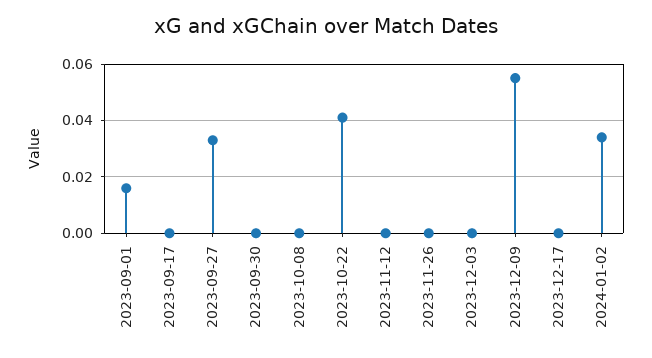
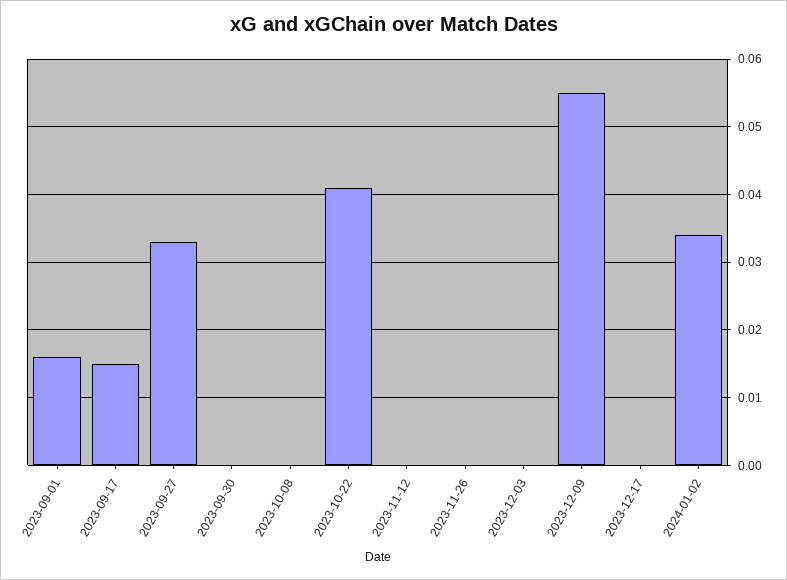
2023-09-17: 0 -> 0.015

